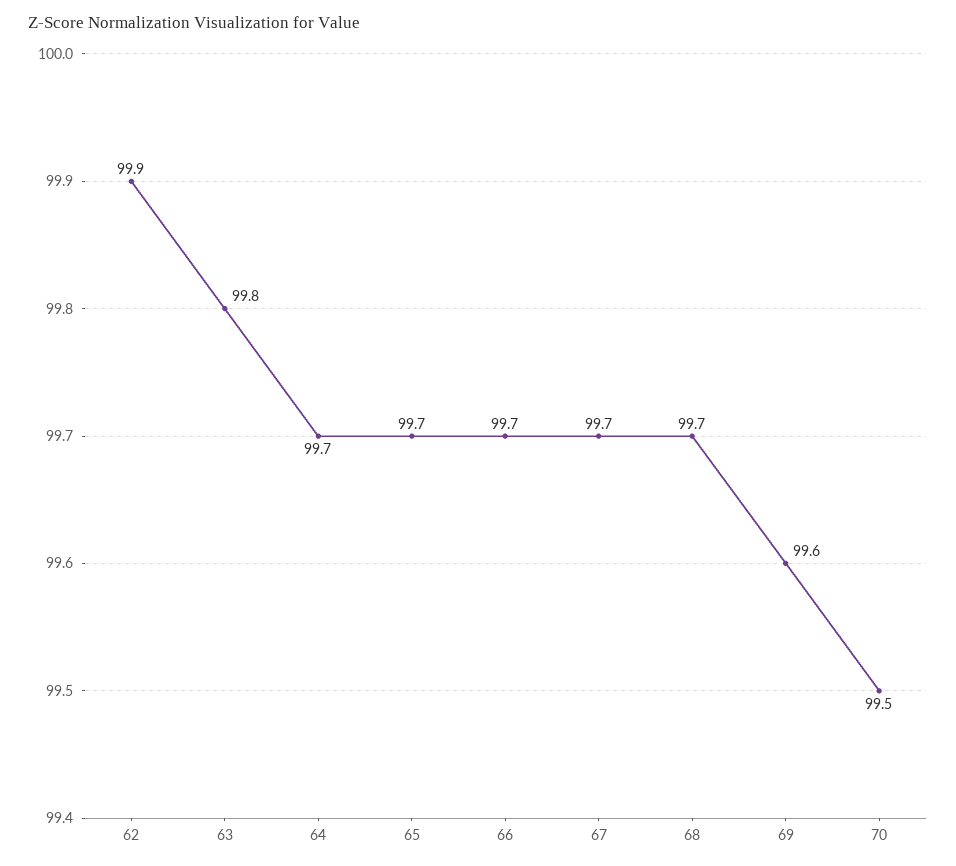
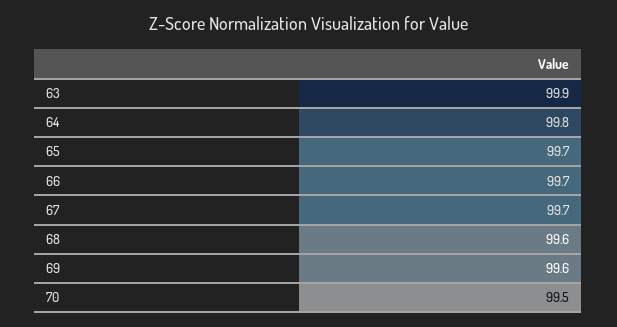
62: 99.9 -> none
63: 99.8 -> 99.9
64: 99.7 -> 99.8
68: 99.7 -> 99.6

